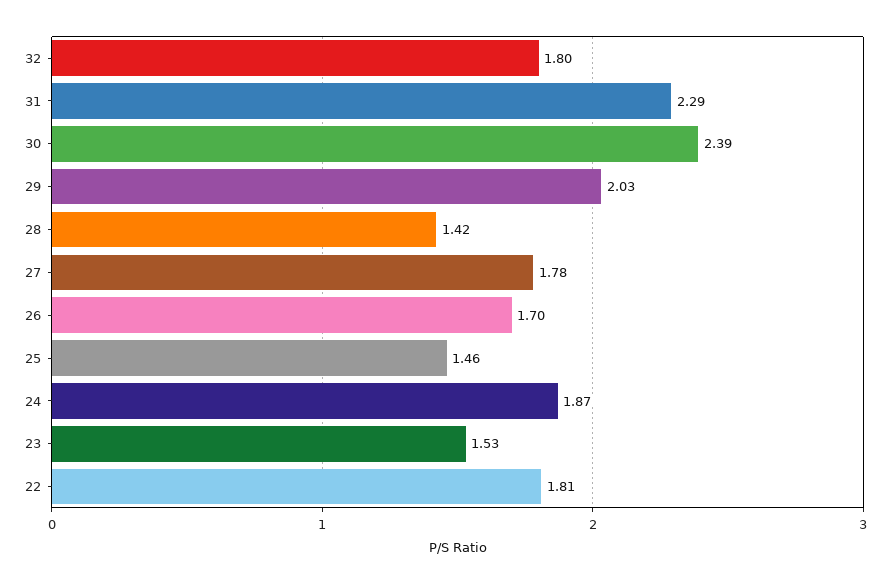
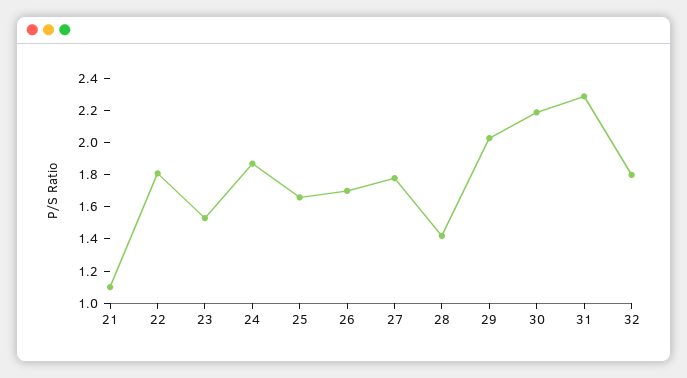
30: 2.39 -> 2.2
25: 1.46 -> 1.65
21: none -> 1.1

